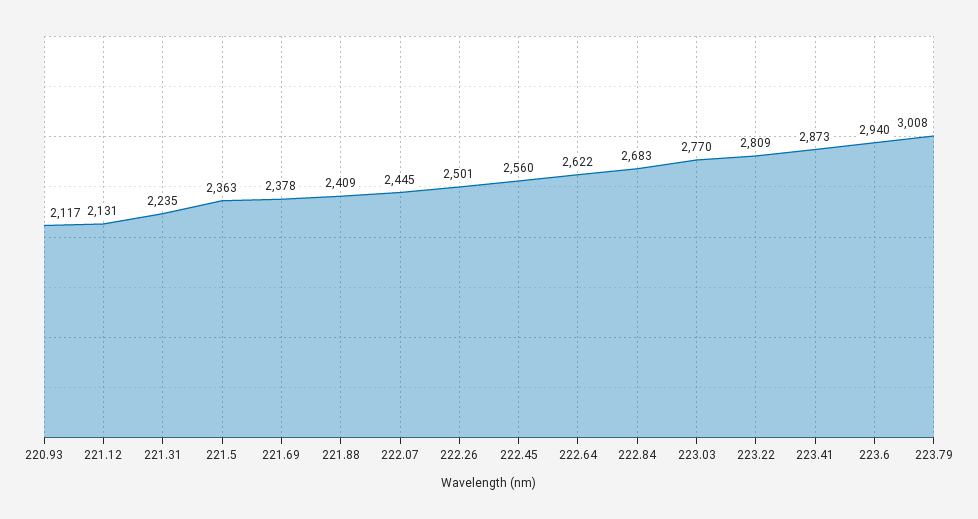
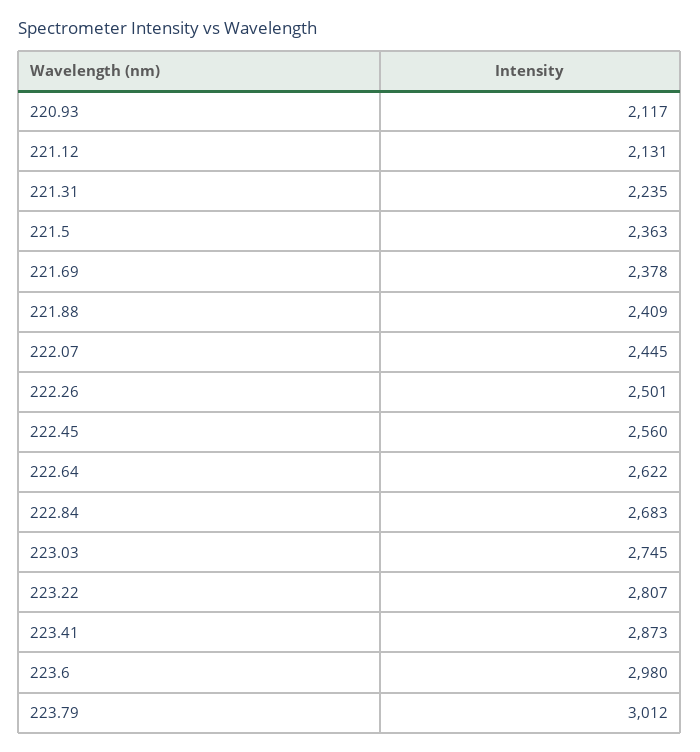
223.03: 2770 -> 2745
223.22: 2809 -> 2807
223.6: 2940 -> 2980
223.79: 3008 -> 3012

